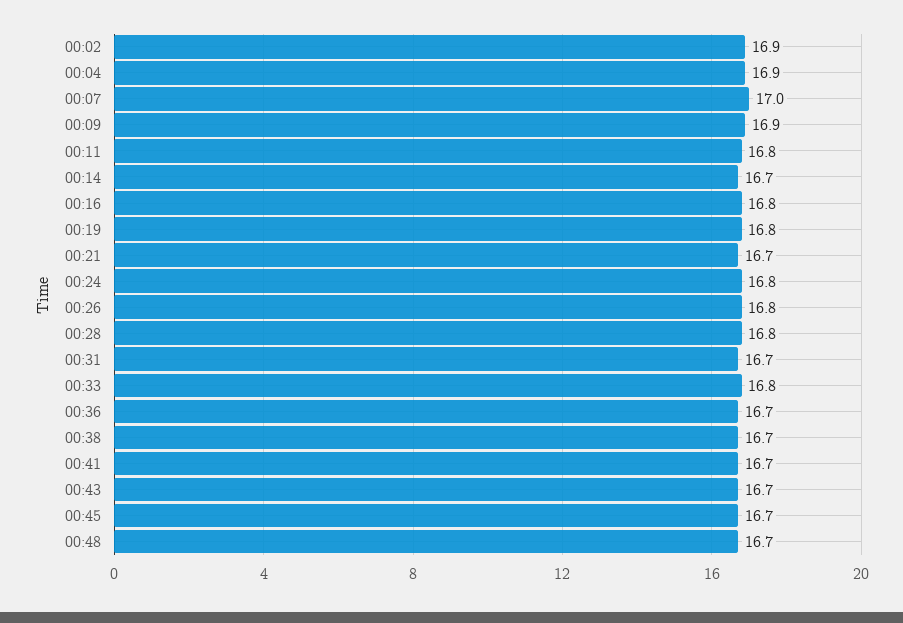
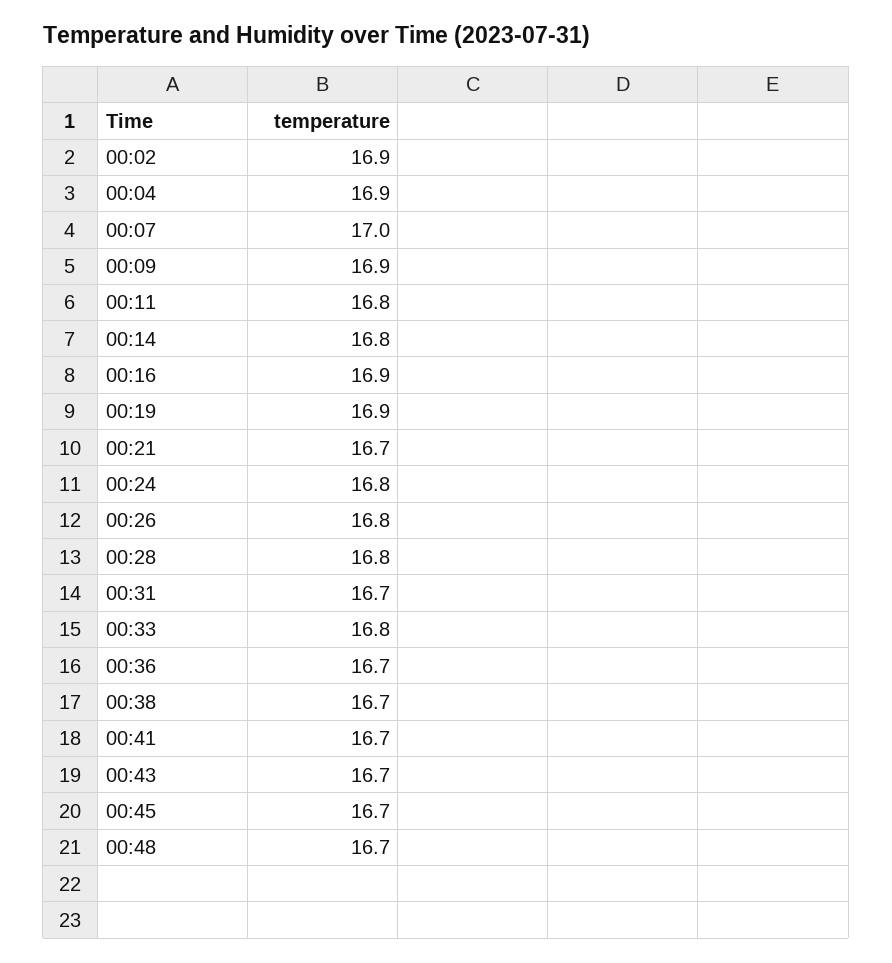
00:14: 16.7 -> 16.8
00:16: 16.8 -> 16.9
00:19: 16.8 -> 16.9

